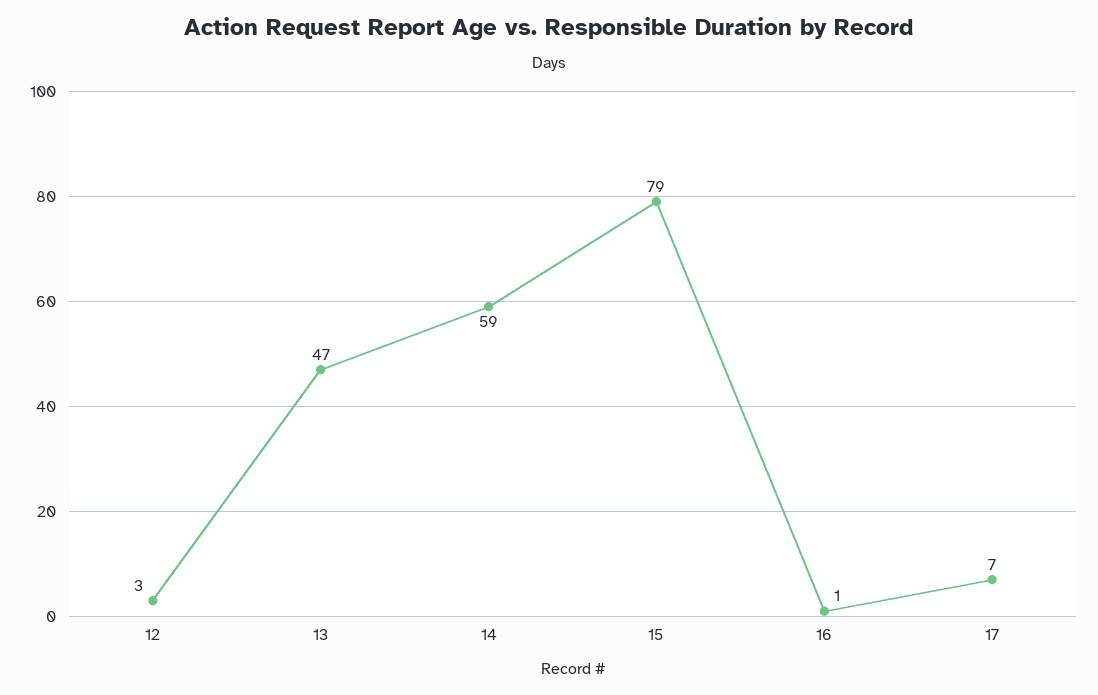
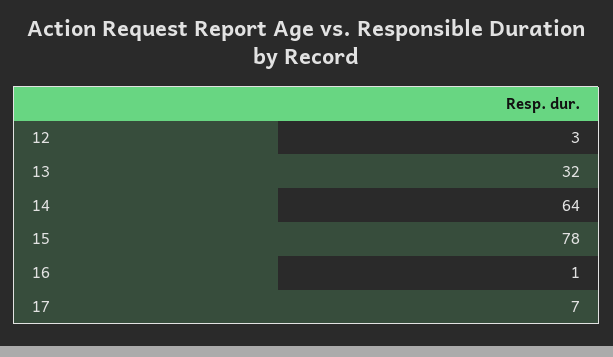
13: 47 -> 32
14: 59 -> 64
15: 79 -> 78

